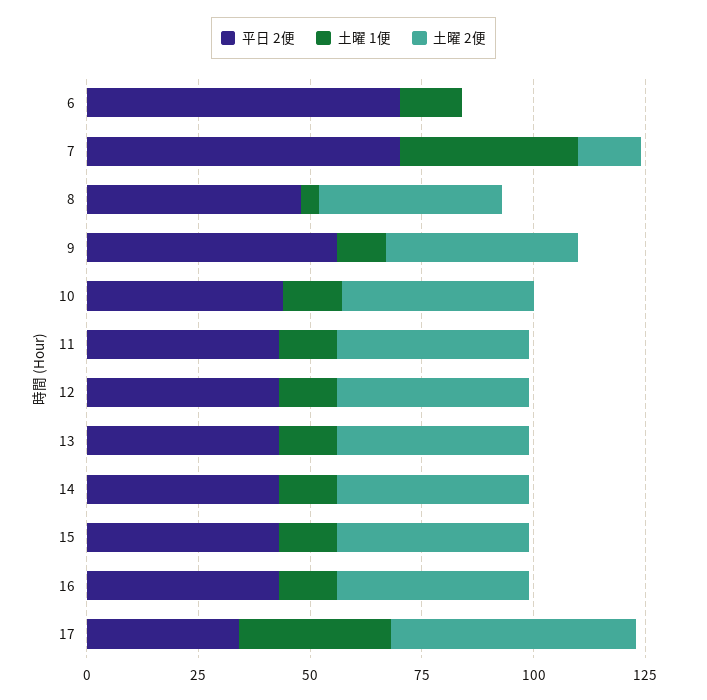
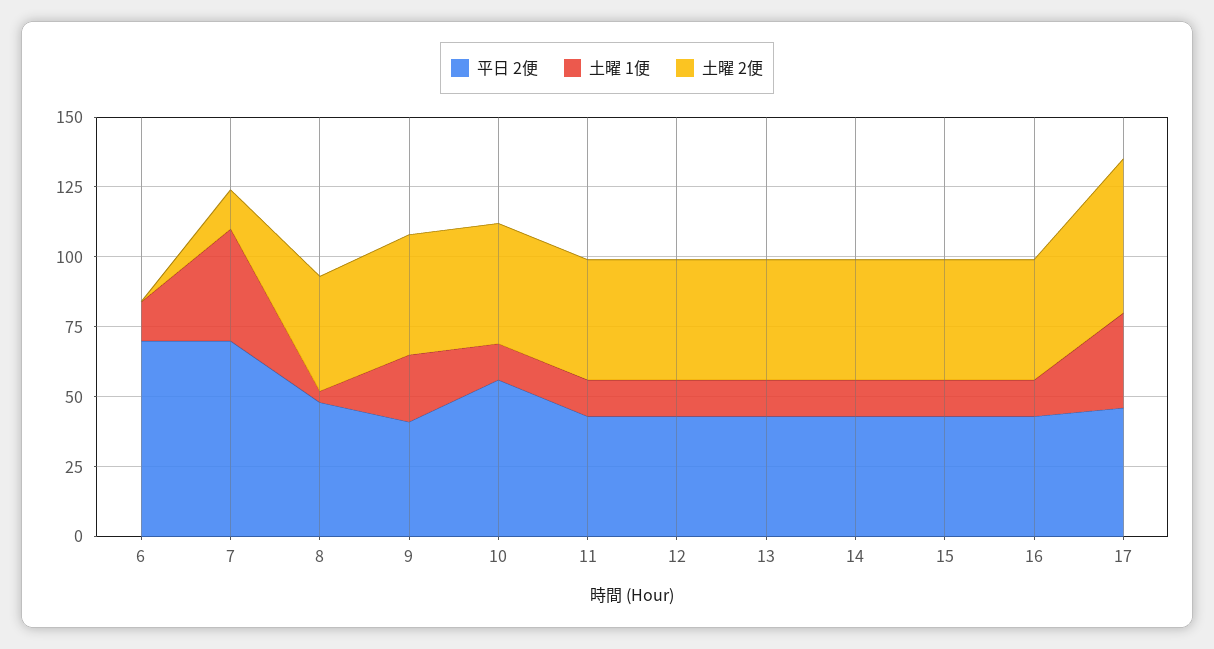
平日 2便, 9: 55 -> 40
土曜 1便, 9: 10 -> 25
平日 2便, 10: 45 -> 55
平日 2便, 17: 35 -> 45

